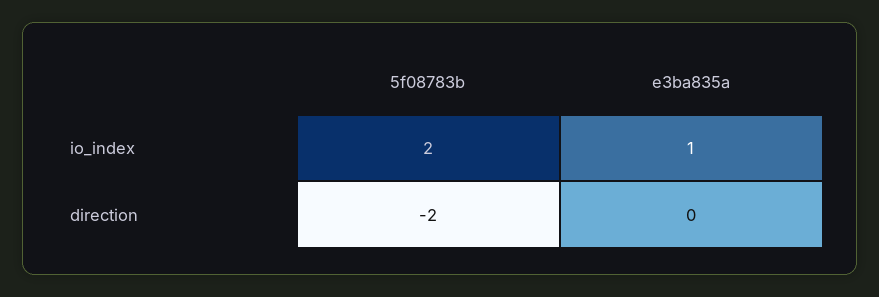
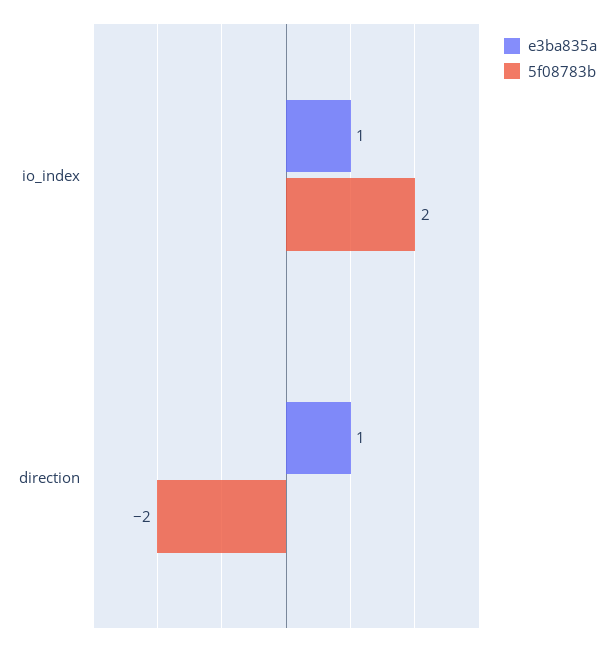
e3ba835a, direction: 0 -> 1

